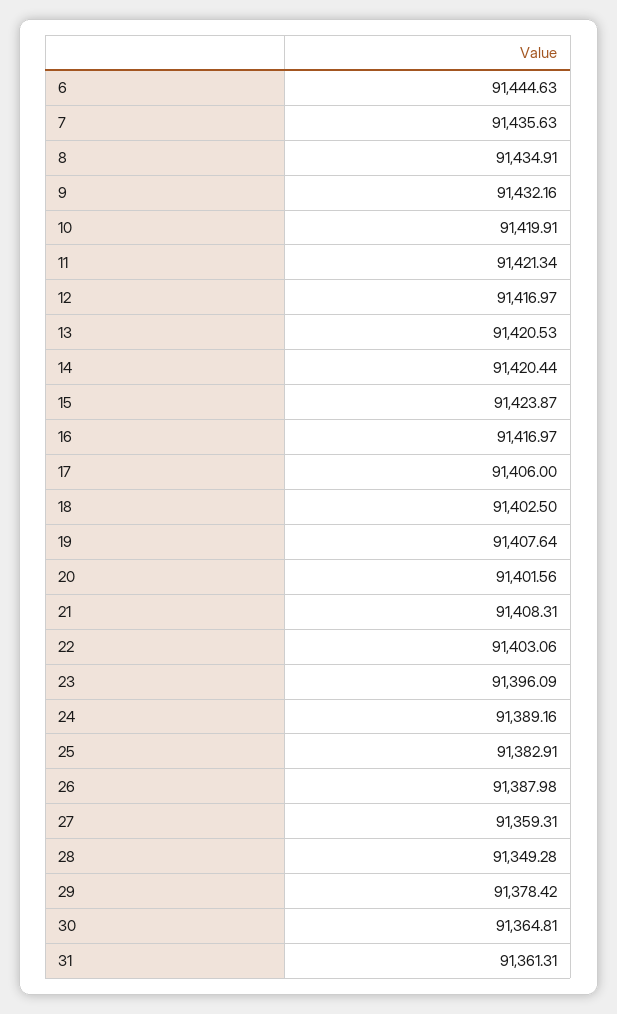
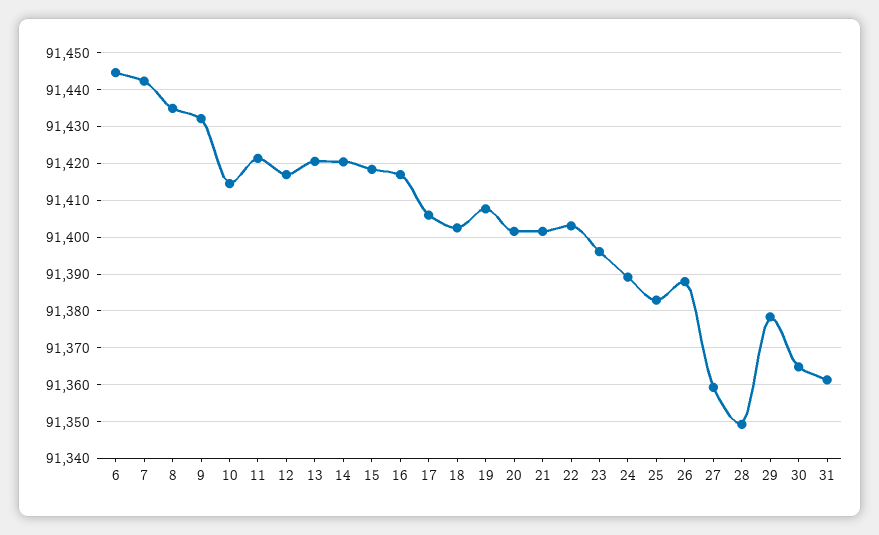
7: 91435.63 -> 91442
10: 91419.91 -> 91414
15: 91423.87 -> 91418
21: 91408.31 -> 91402

